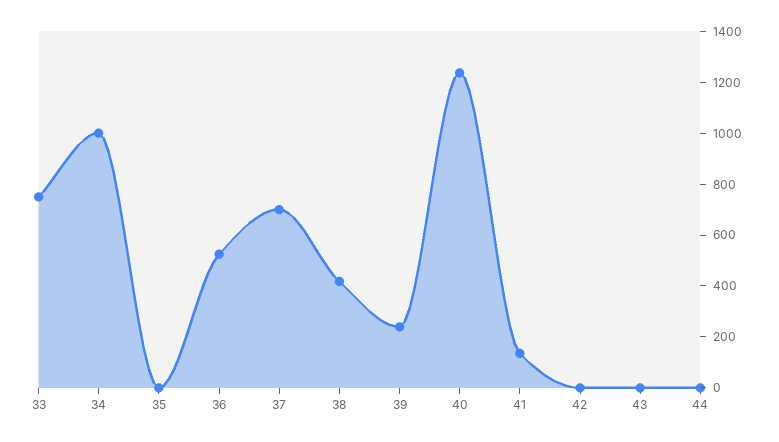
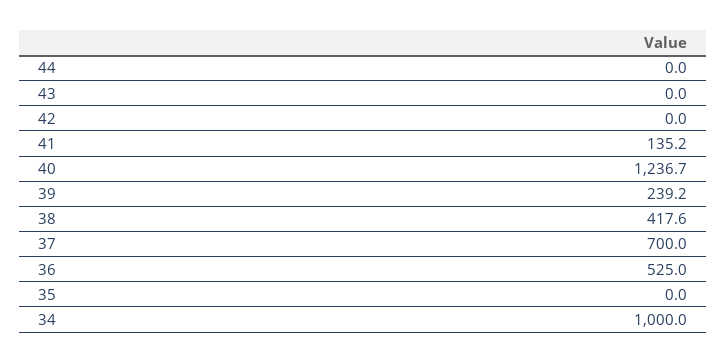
33: 750 -> none

